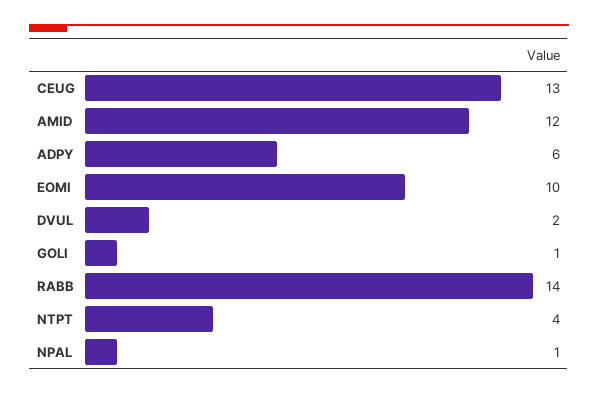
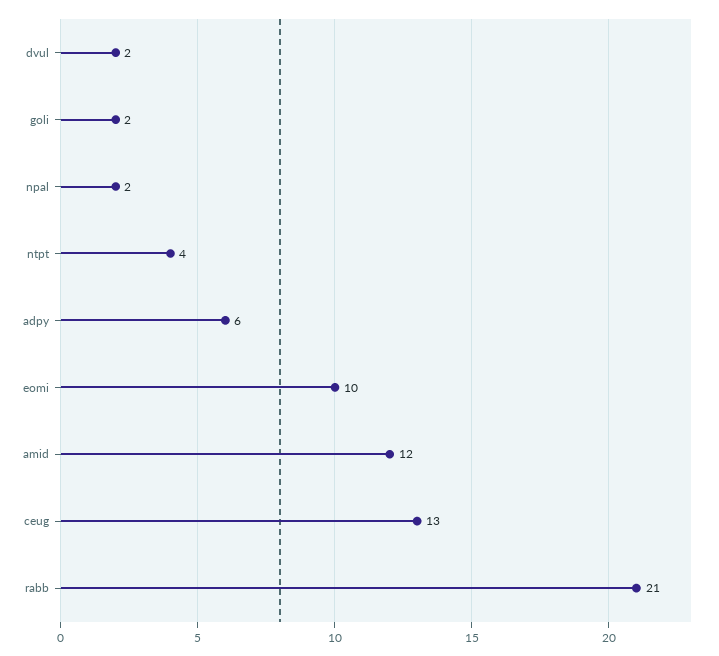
GOLI: 1 -> 2
RABB: 14 -> 21
NPAL: 1 -> 2

